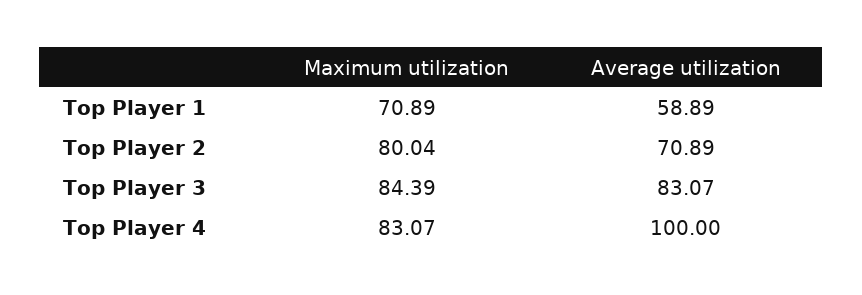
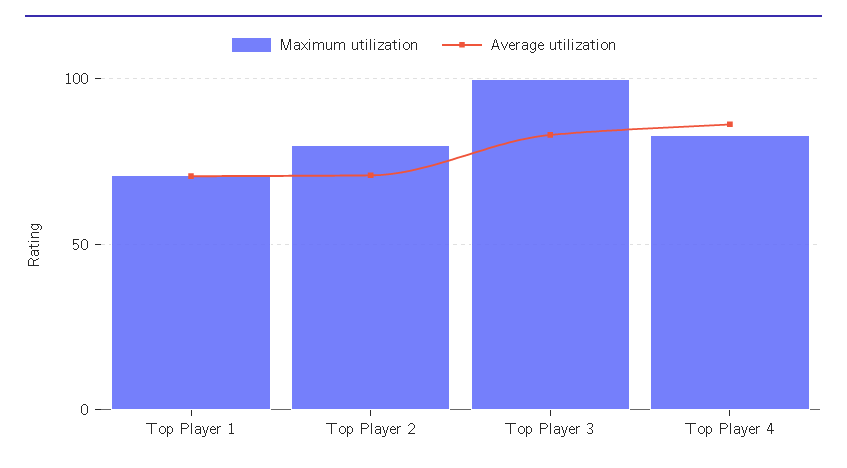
Average utilization, Top Player 1: 58.89 -> 70
Maximum utilization, Top Player 3: 84.39 -> 100
Average utilization, Top Player 4: 100 -> 85

